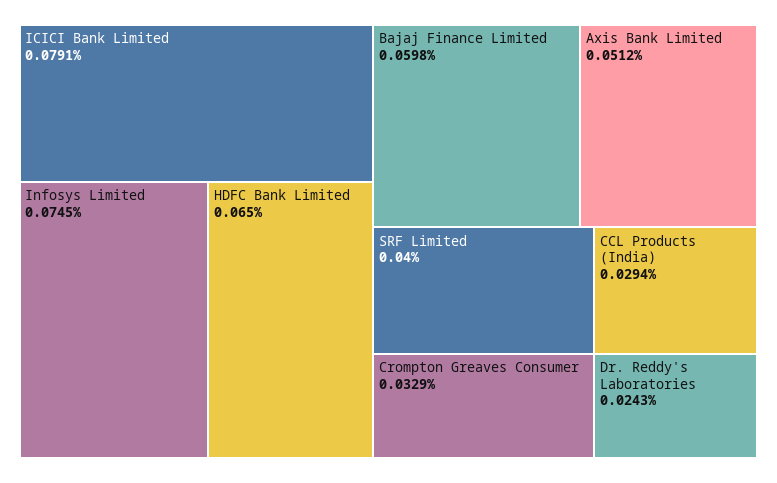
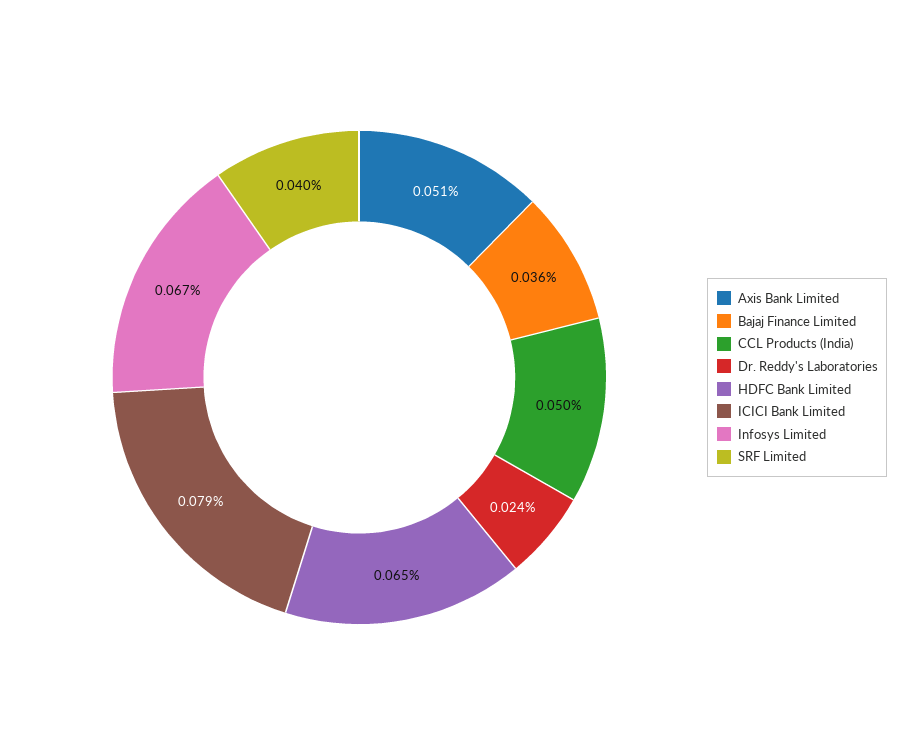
Infosys Limited: 0.0745 -> 0.067
Bajaj Finance Limited: 0.0598 -> 0.036
Crompton Greaves Consumer: 0.0329 -> none
CCL Products (India): 0.0294 -> 0.05

